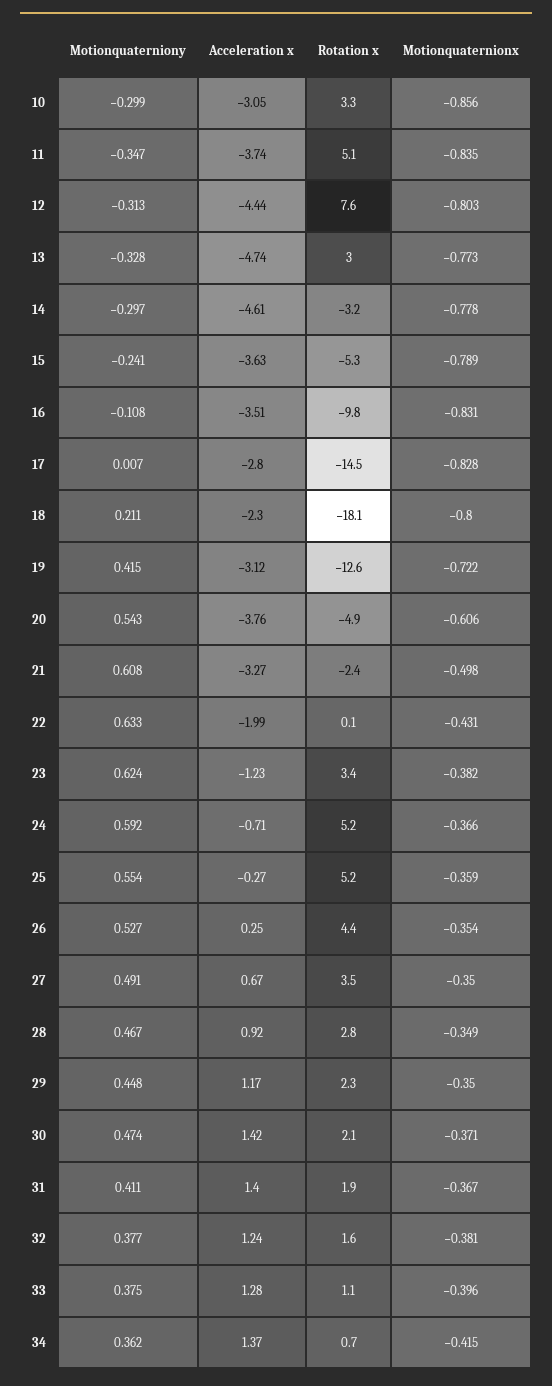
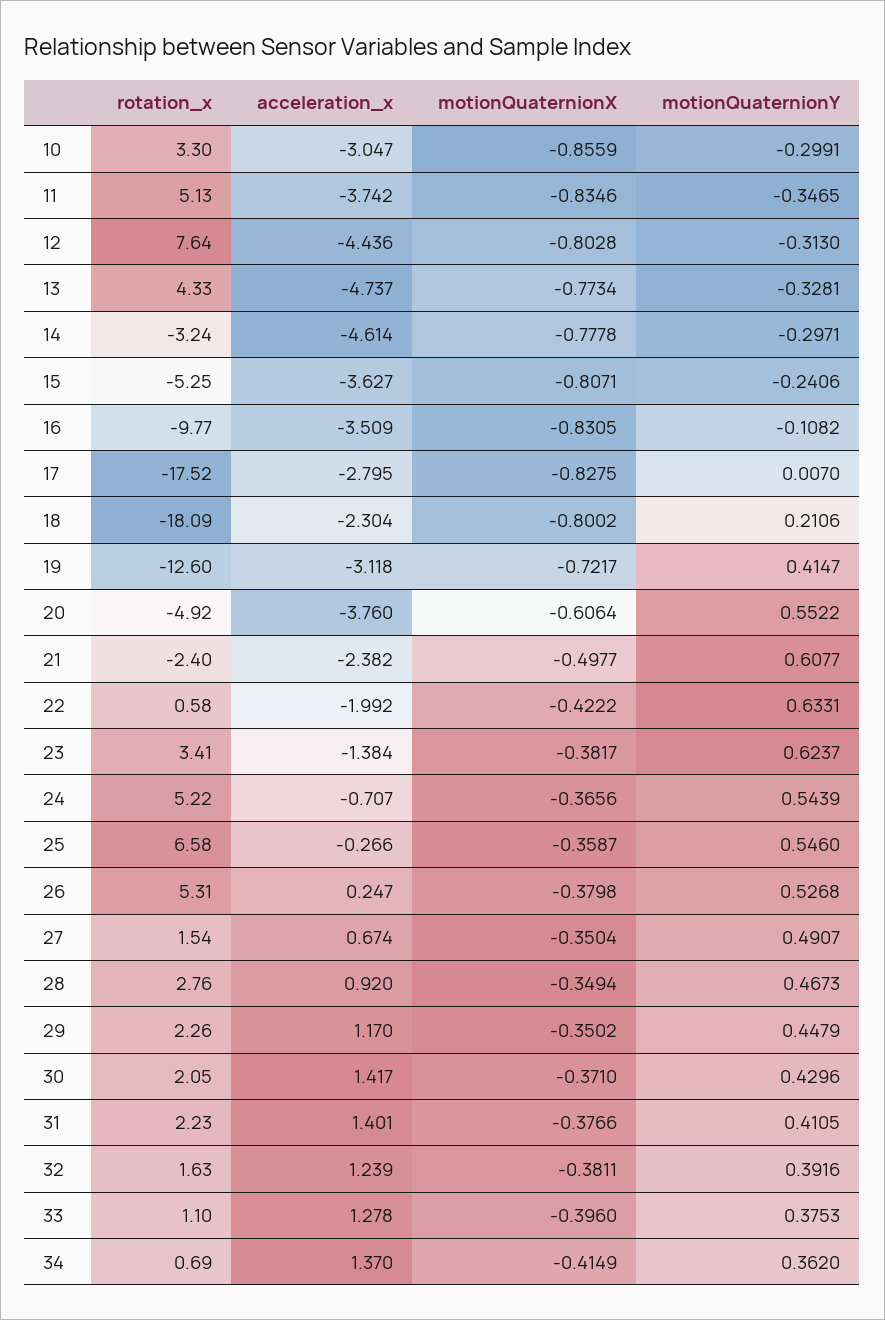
Rotation x, 13: 3 -> 4.33
Motionquaternionx, 15: -0.789 -> -0.8071
Rotation x, 17: -14.5 -> -17.52
Motionquaterniony, 20: 0.543 -> 0.5522
Acceleration x, 21: -3.27 -> -2.382
Rotation x, 22: 0.1 -> 0.58
Motionquaternionx, 22: -0.431 -> -0.4222
Acceleration x, 23: -1.23 -> -1.384
Motionquaterniony, 24: 0.592 -> 0.5439
Motionquaterniony, 25: 0.554 -> 0.546
Rotation x, 25: 5.2 -> 6.58
Rotation x, 26: 4.4 -> 5.31
Motionquaternionx, 26: -0.354 -> -0.3798
Rotation x, 27: 3.5 -> 1.54
Motionquaterniony, 30: 0.474 -> 0.4296
Rotation x, 31: 1.9 -> 2.23
Motionquaternionx, 31: -0.367 -> -0.3766
Motionquaterniony, 32: 0.377 -> 0.3916

